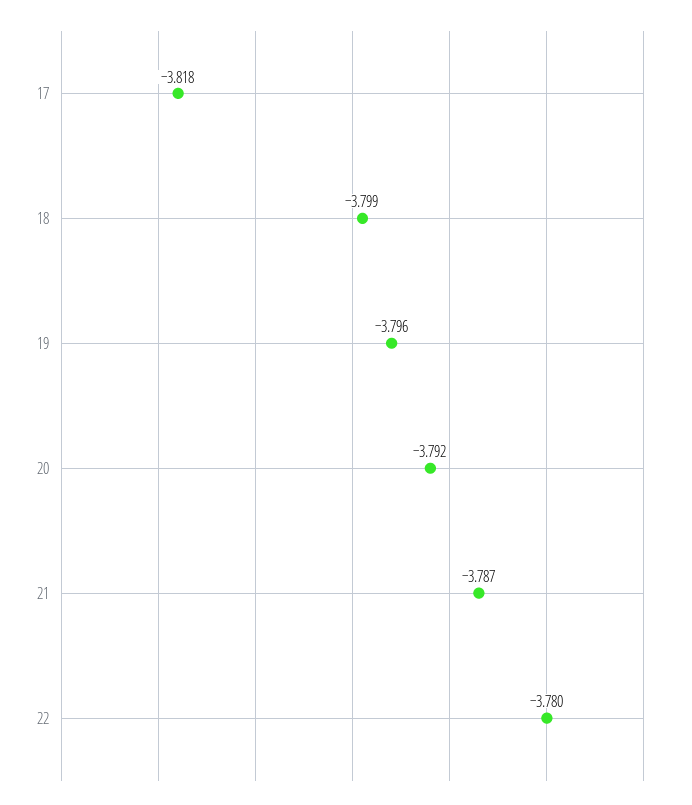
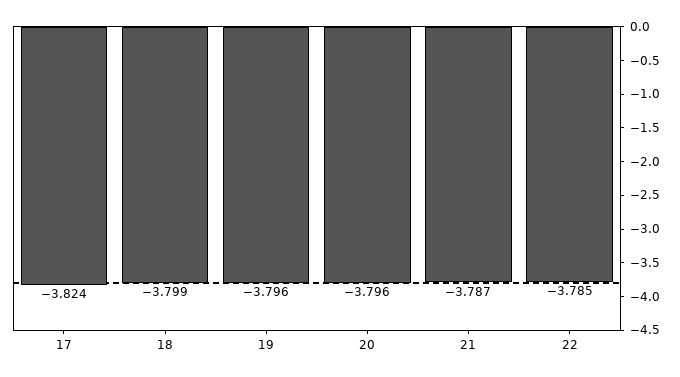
17: -3.818 -> -3.824
20: -3.792 -> -3.796
22: -3.78 -> -3.785

